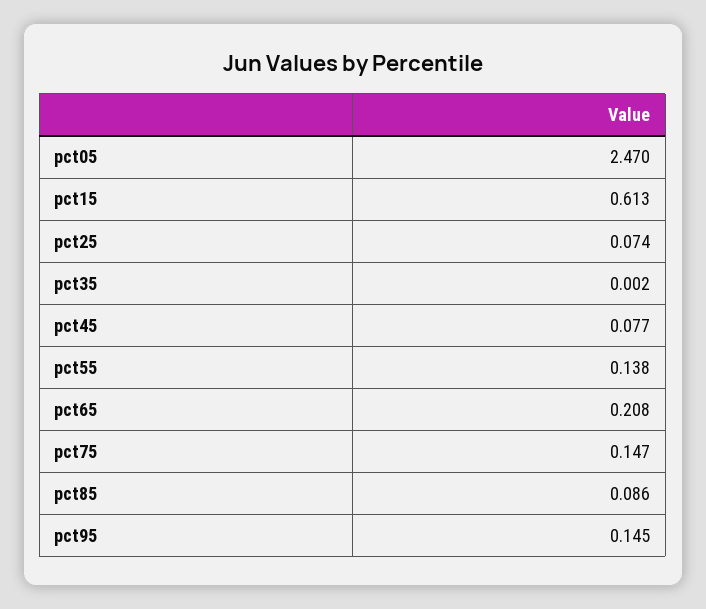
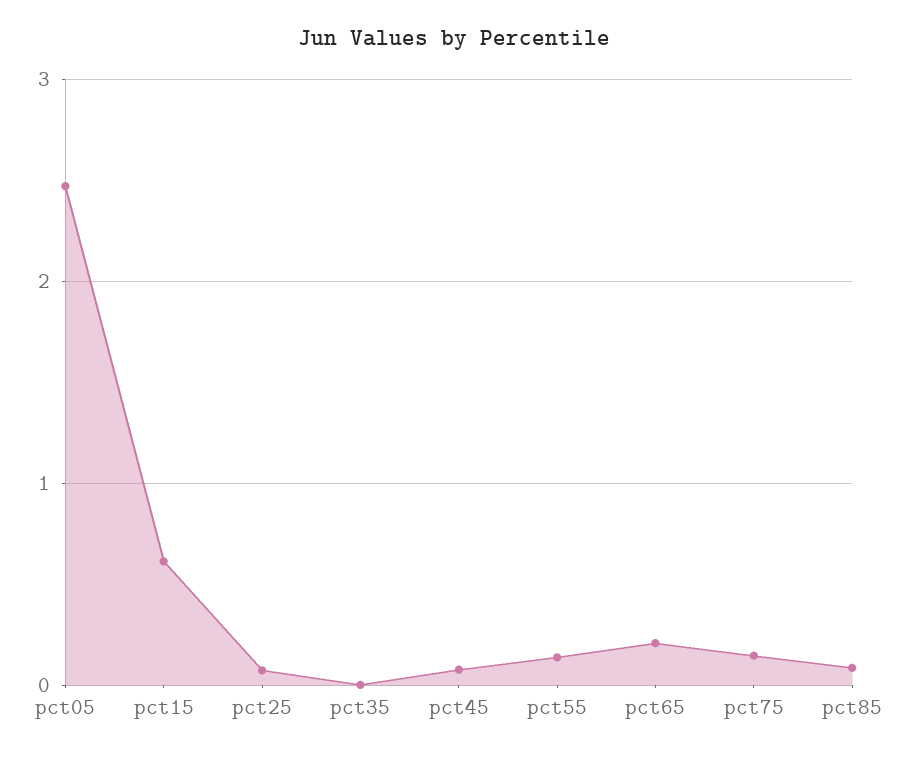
pct95: 0.145 -> none

